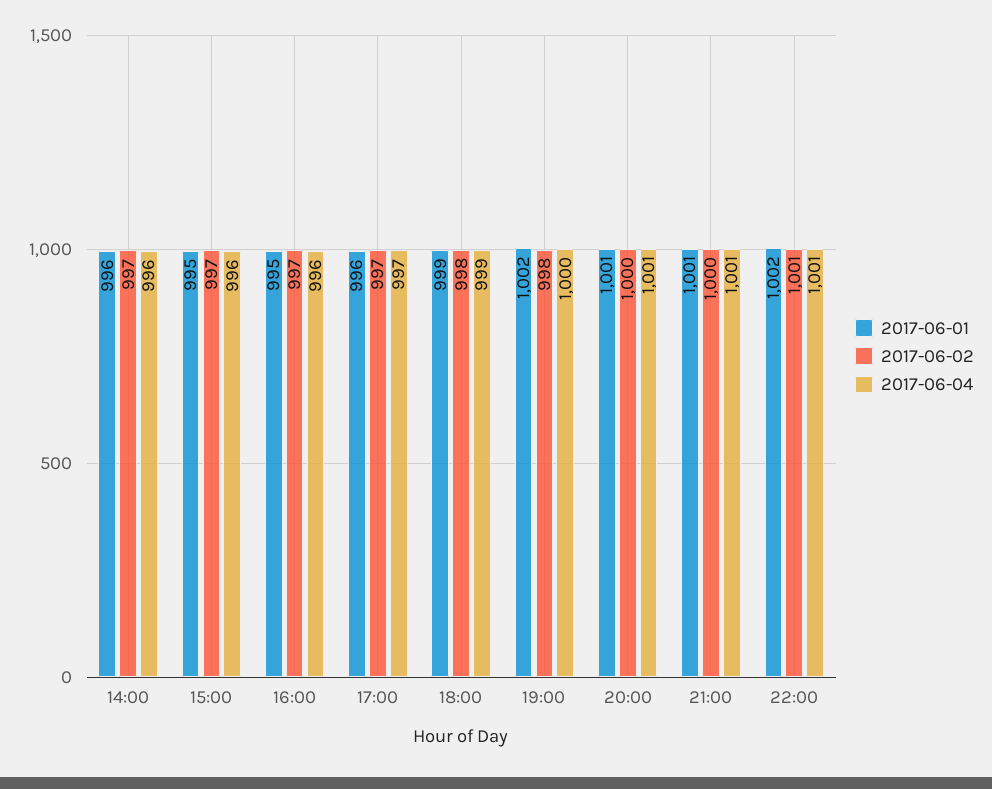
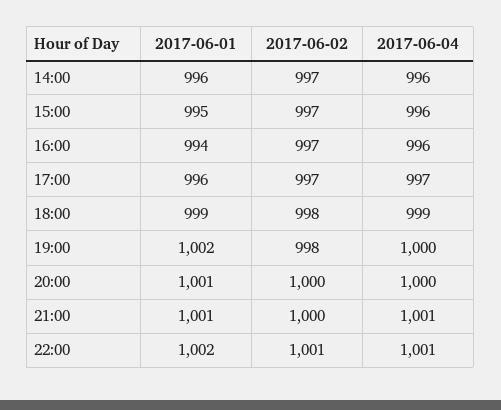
2017-06-01, 16:00: 995 -> 994
2017-06-04, 20:00: 1001 -> 1000

